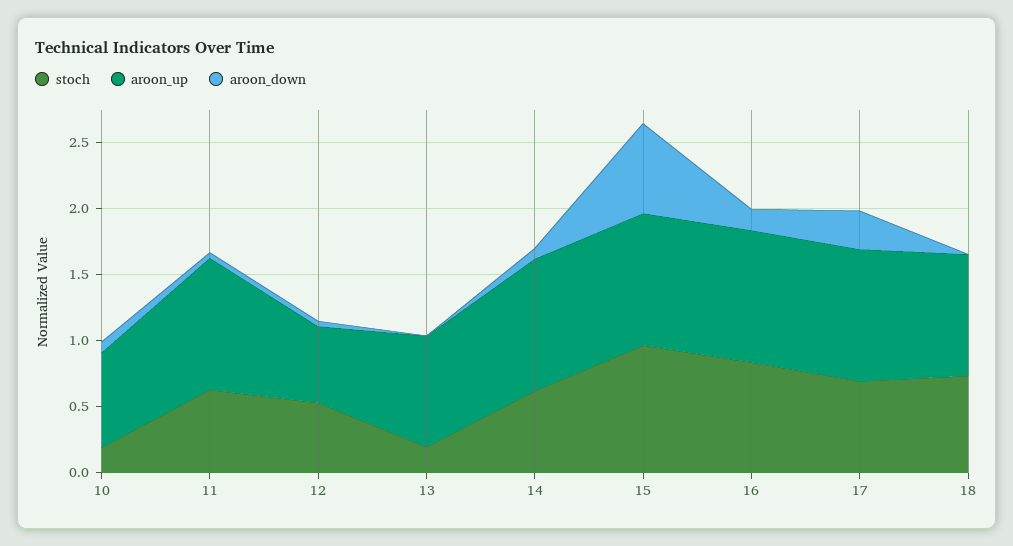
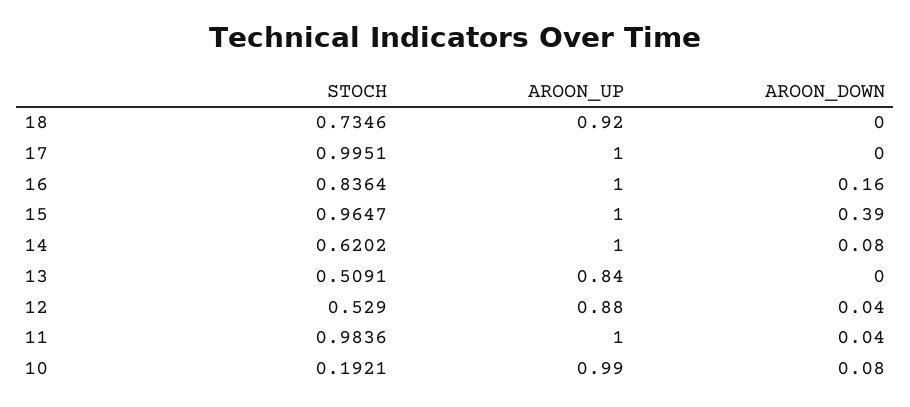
aroon_up, 10: 0.7 -> 0.99
stoch, 11: 0.6 -> 0.9836
aroon_up, 12: 0.6 -> 0.88
stoch, 13: 0.2 -> 0.5091
aroon_down, 15: 0.7 -> 0.39
stoch, 17: 0.7 -> 0.9951
aroon_down, 17: 0.3 -> 0

